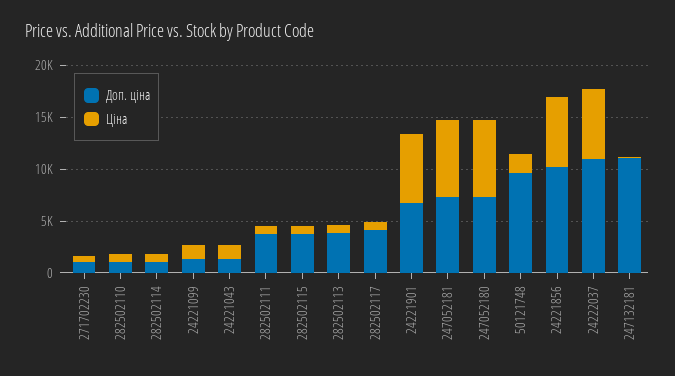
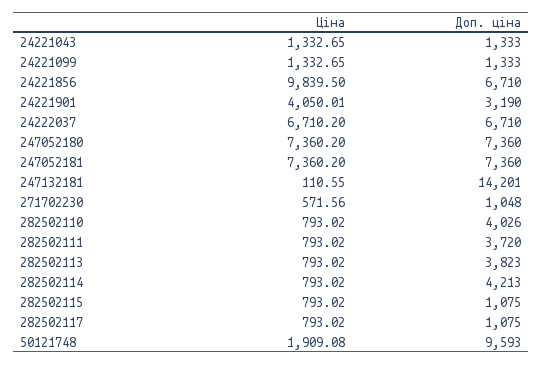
Доп. ціна, 282502110: 1000 -> 4026
Доп. ціна, 282502114: 1000 -> 4213
Доп. ціна, 282502115: 4000 -> 1075
Доп. ціна, 282502117: 4000 -> 1075
Доп. ціна, 24221901: 7000 -> 3190
Ціна, 24221901: 7000 -> 4050.01
Доп. ціна, 24221856: 10000 -> 6710
Ціна, 24221856: 7000 -> 9839.5
Доп. ціна, 24222037: 11000 -> 6710
Доп. ціна, 247132181: 11000 -> 14201

